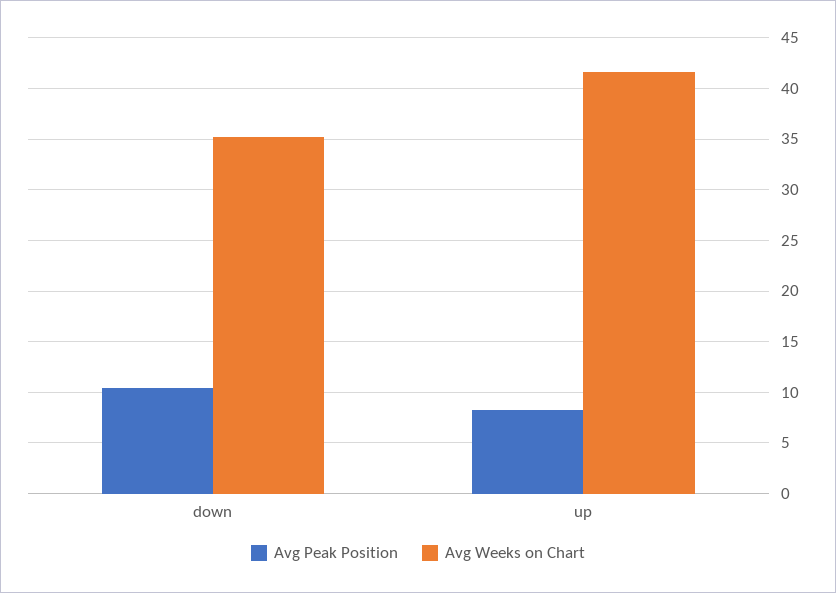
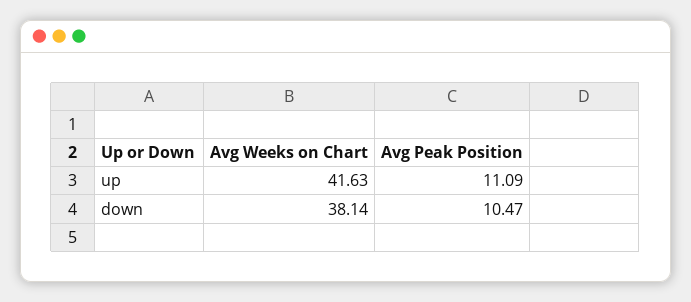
Avg Weeks on Chart, down: 35 -> 38.14
Avg Peak Position, up: 8 -> 11.09

